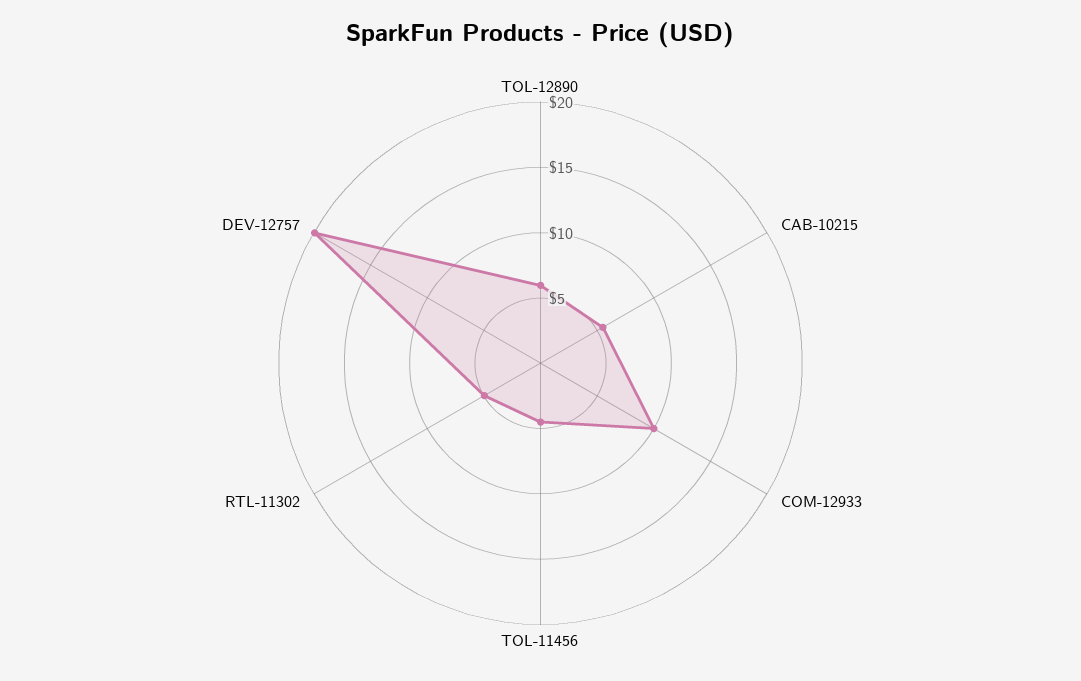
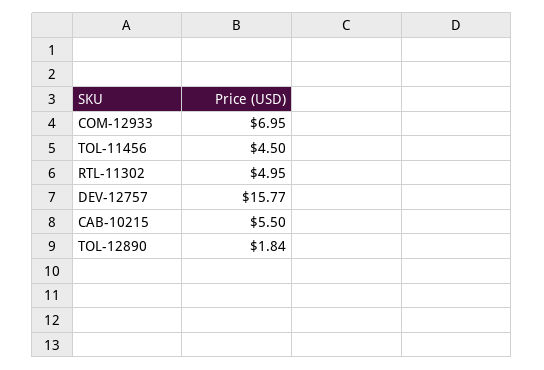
TOL-12890: 6 -> 1.84
COM-12933: 10 -> 6.95
DEV-12757: 20 -> 15.77

